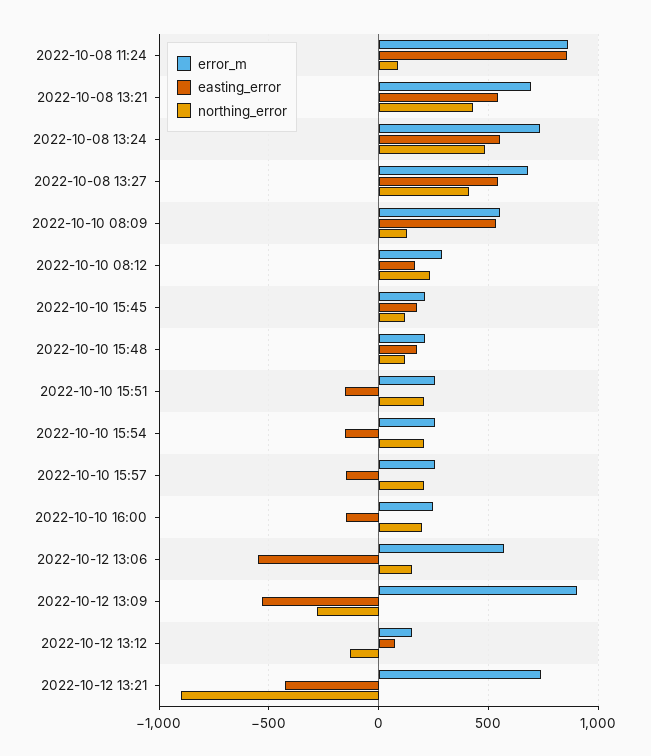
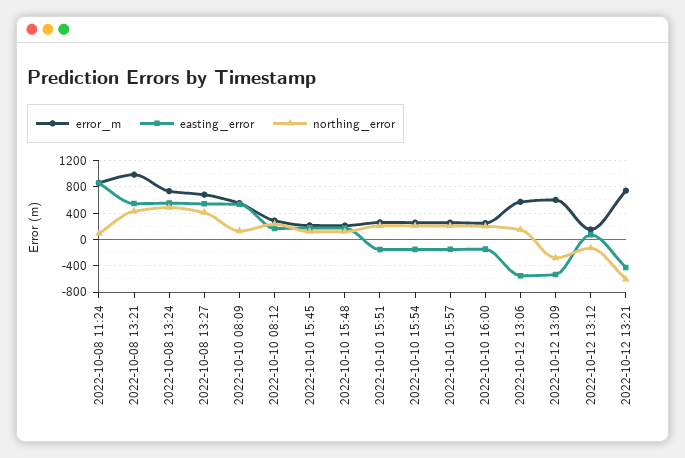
error_m, 2022-10-08 13:21: 700 -> 1000
error_m, 2022-10-12 13:09: 900 -> 600
northing_error, 2022-10-12 13:21: -900 -> -600

